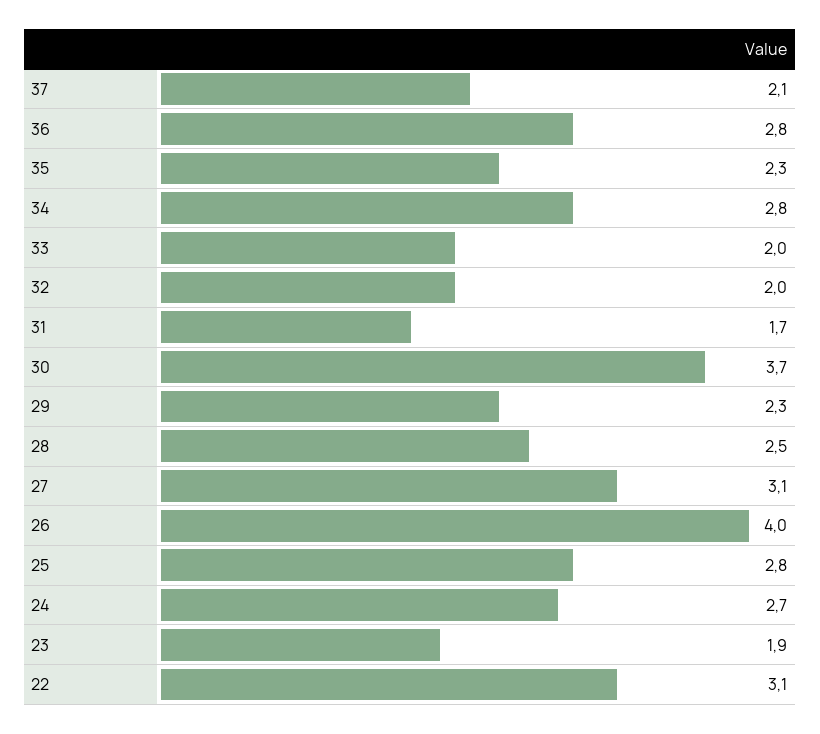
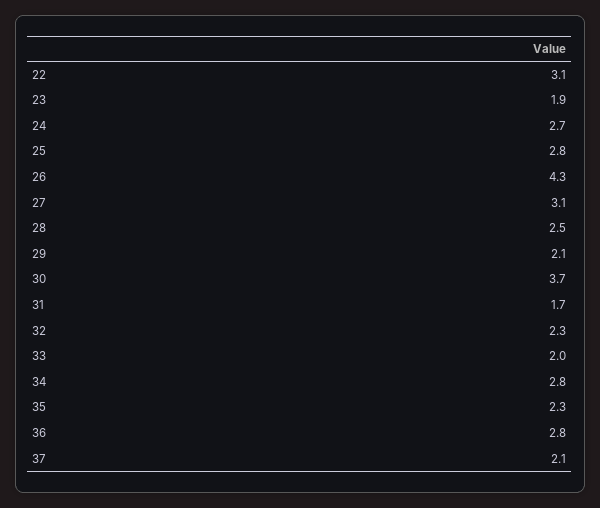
32: 2 -> 2.3
29: 2.3 -> 2.1
26: 4 -> 4.3

